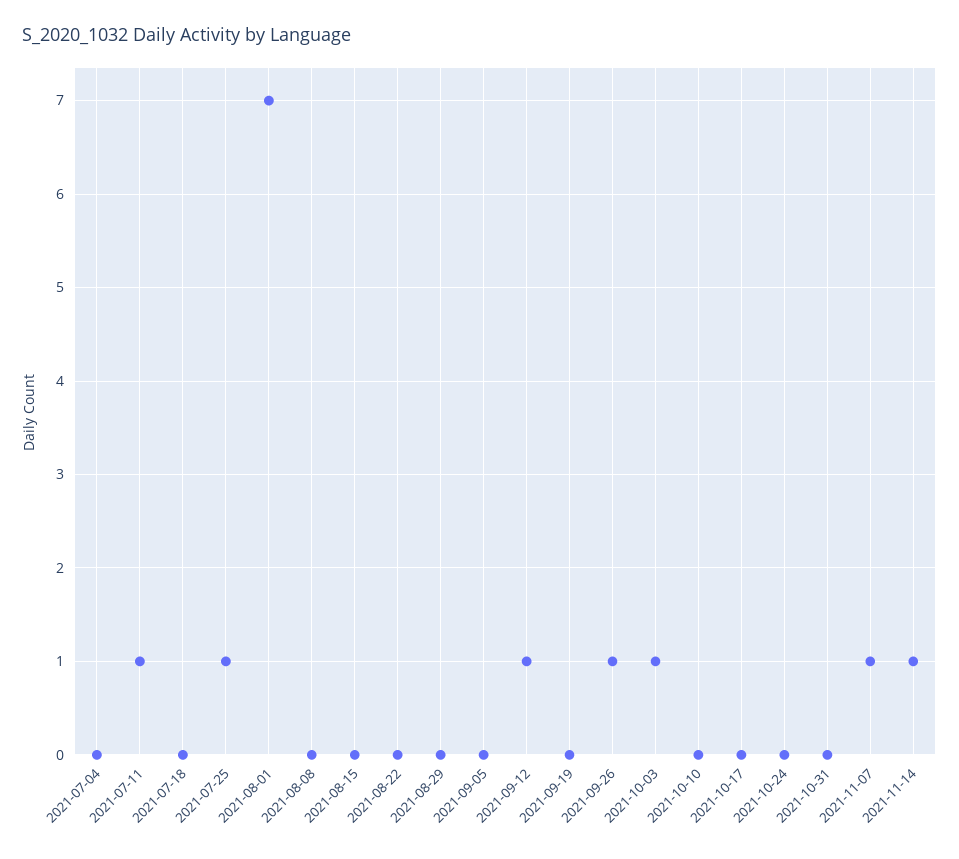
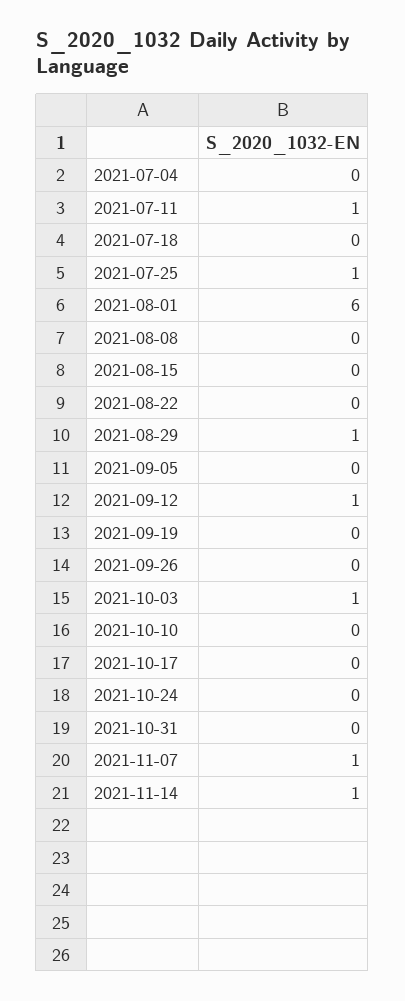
2021-08-01: 7 -> 6
2021-08-29: 0 -> 1
2021-09-26: 1 -> 0

